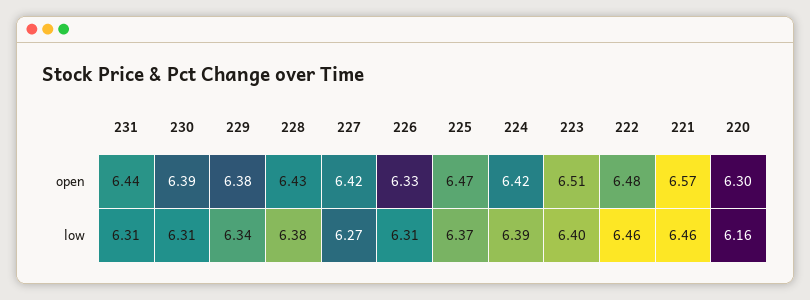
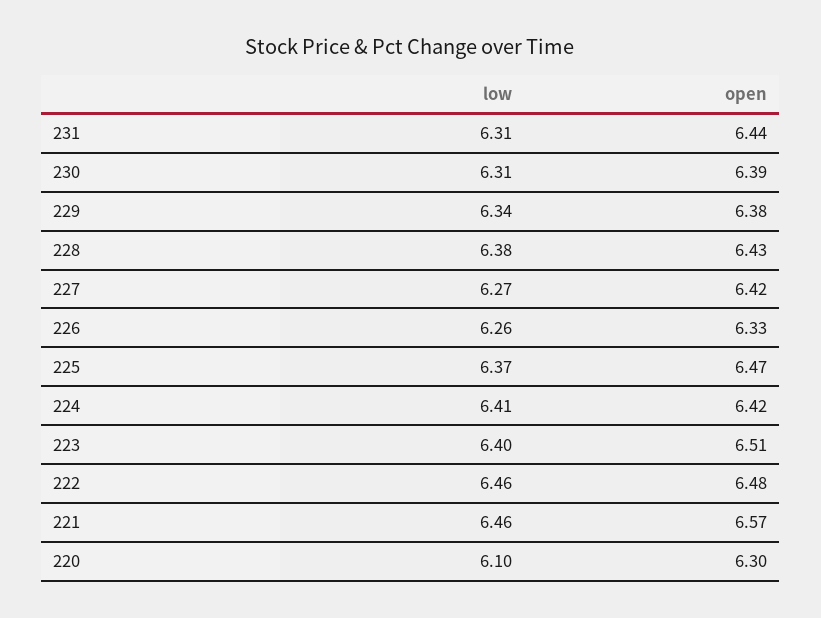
226, low: 6.31 -> 6.26
224, low: 6.39 -> 6.41
220, low: 6.16 -> 6.1

